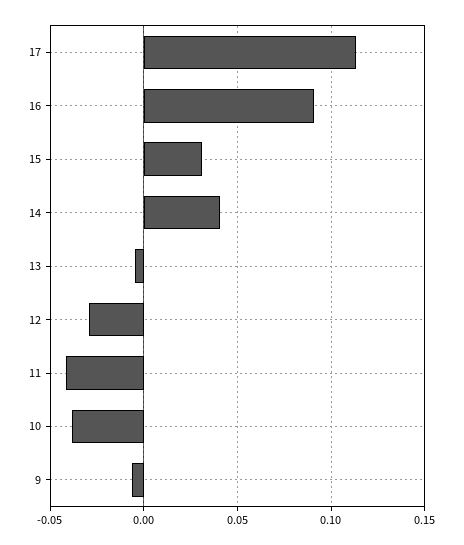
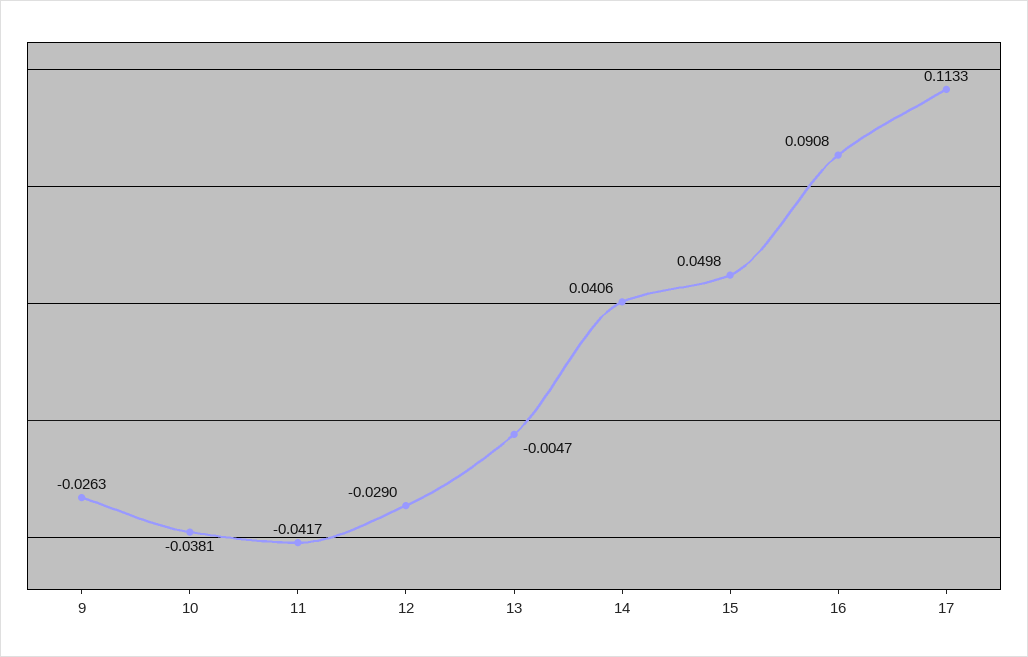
15: 0.03 -> 0.0498
9: -0.005 -> -0.0263

